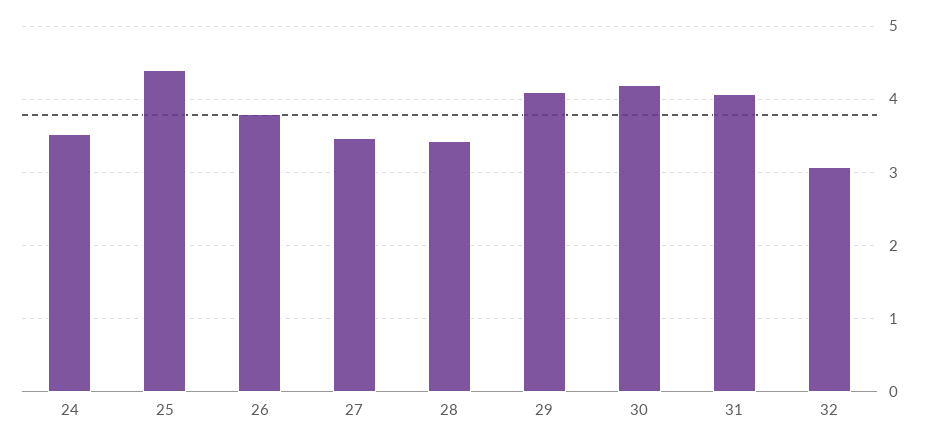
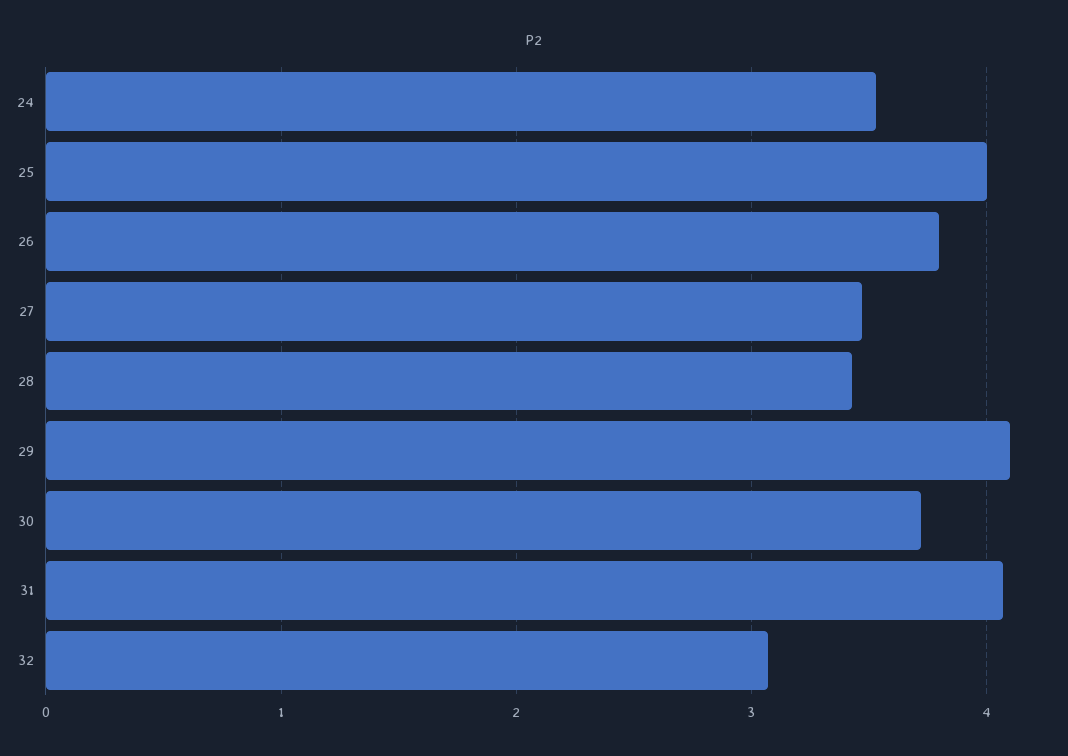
25: 4.4 -> 4
30: 4.2 -> 3.7

